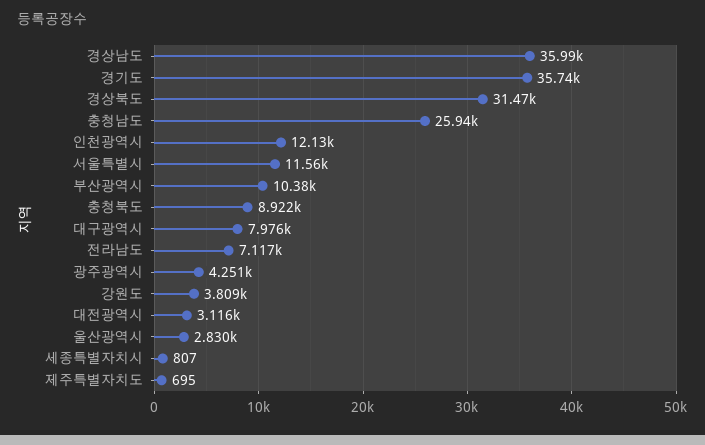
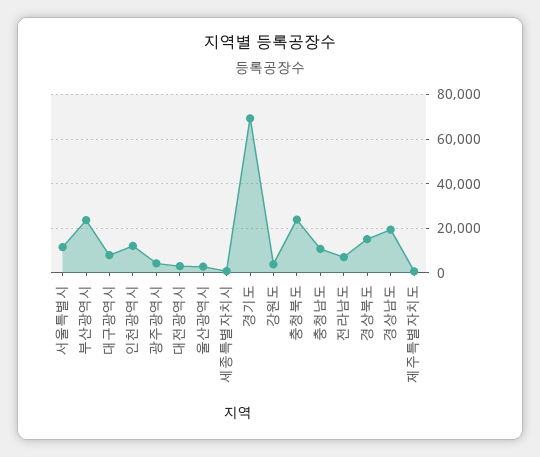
경상남도: 35990 -> 20000
경기도: 35740 -> 70000
경상북도: 31470 -> 15000
충청남도: 25940 -> 10000
부산광역시: 10380 -> 25000
충청북도: 8922 -> 25000

